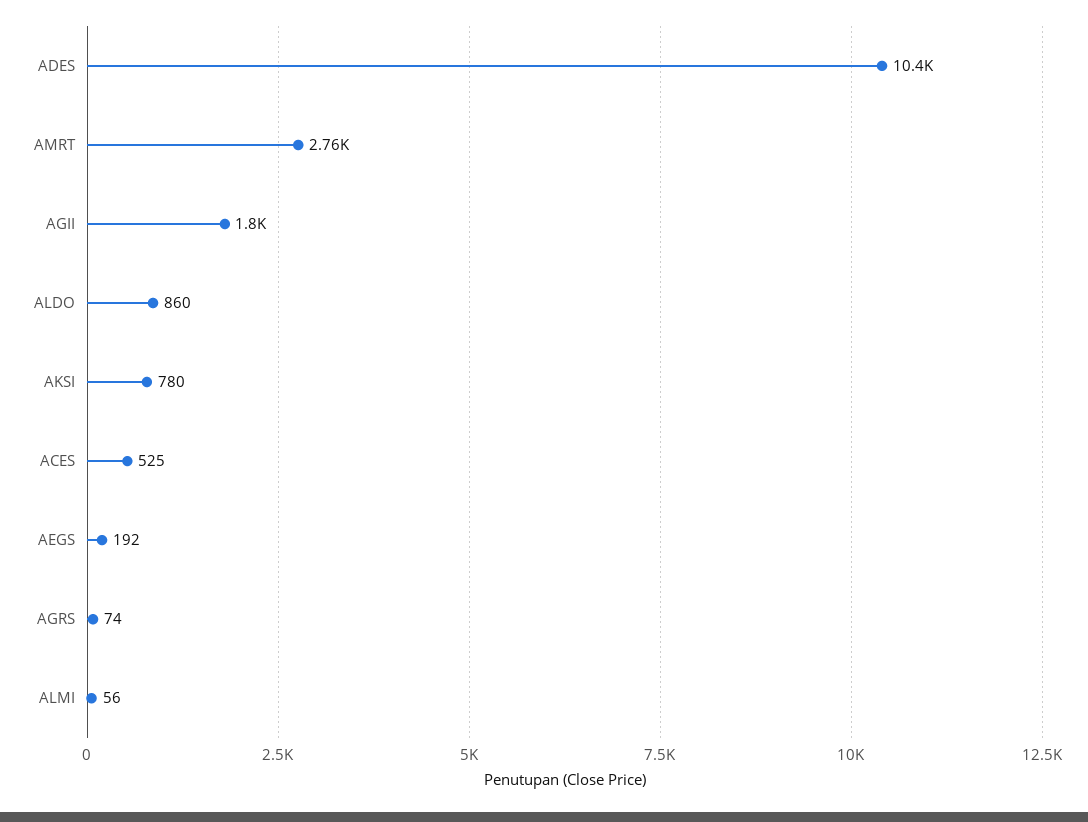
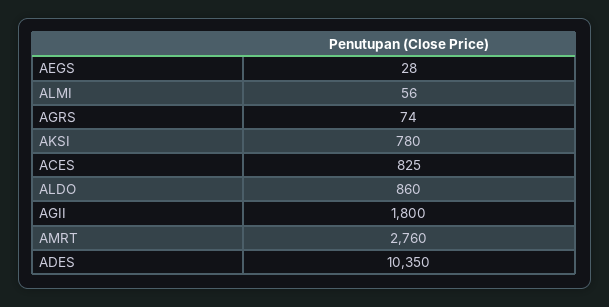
ACES: 525 -> 825
AEGS: 192 -> 28

